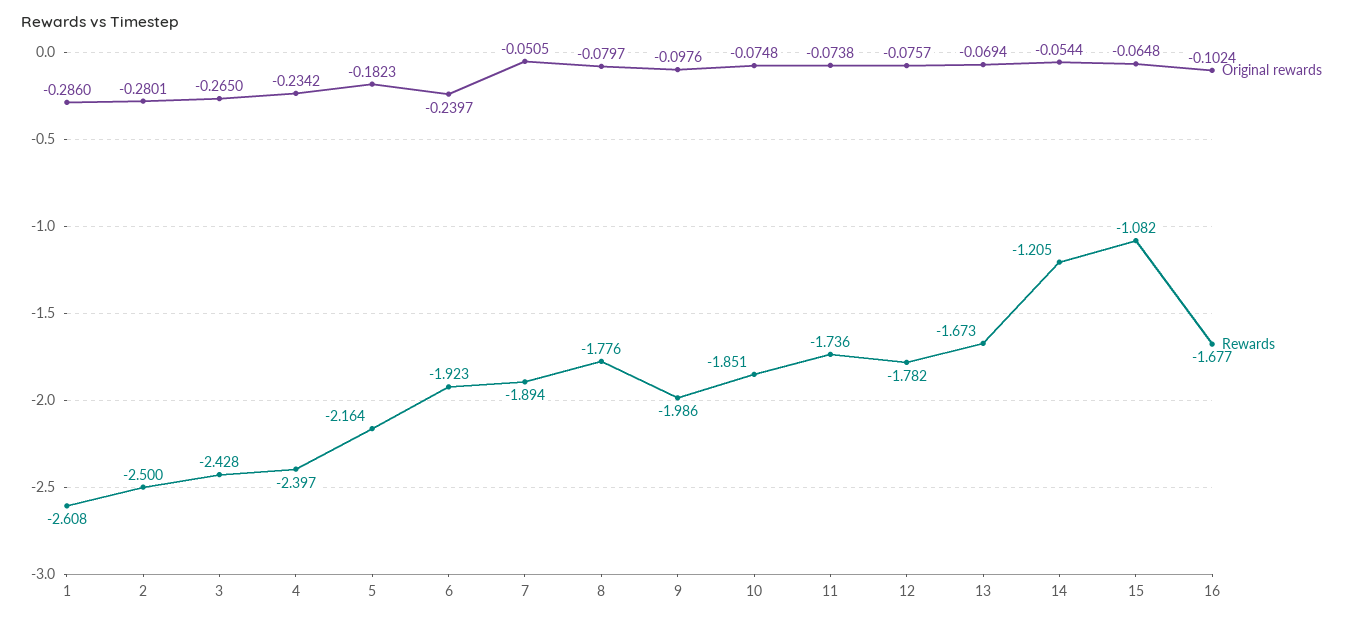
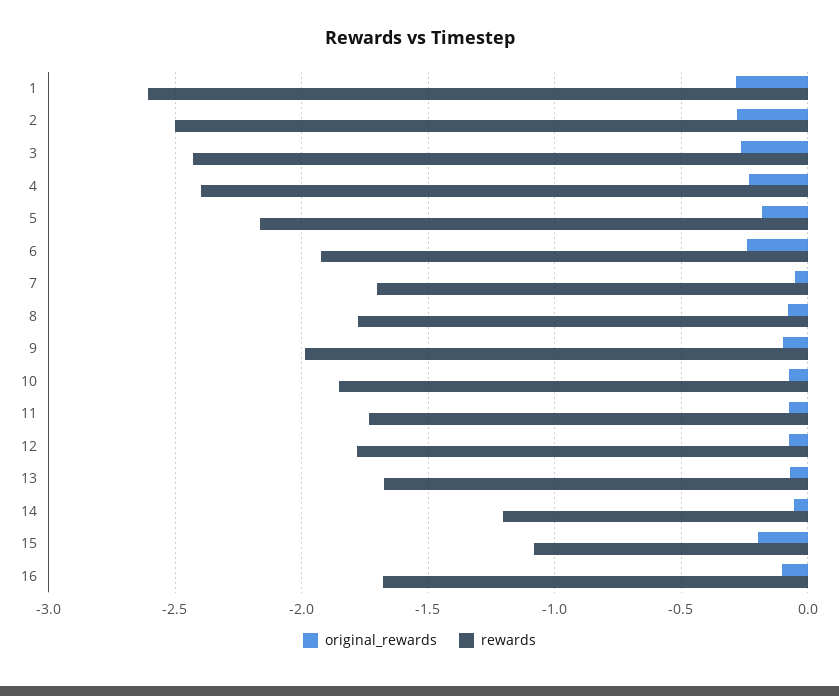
Rewards, 7: -1.894 -> -1.7
Original rewards, 15: -0.0648 -> -0.2

